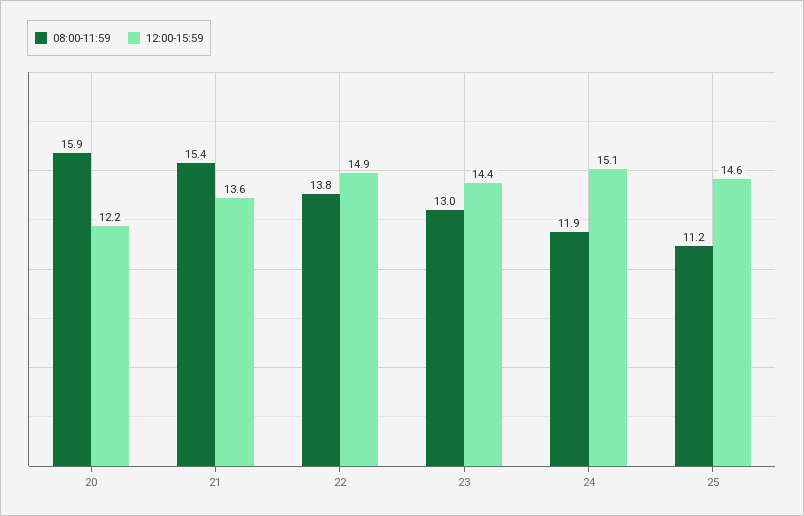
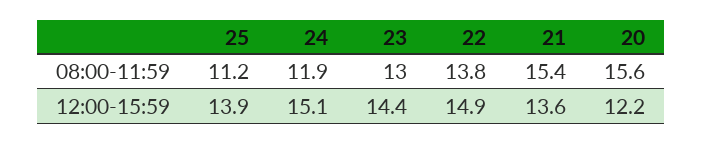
08:00-11:59, 20: 15.9 -> 15.6
12:00-15:59, 25: 14.6 -> 13.9

